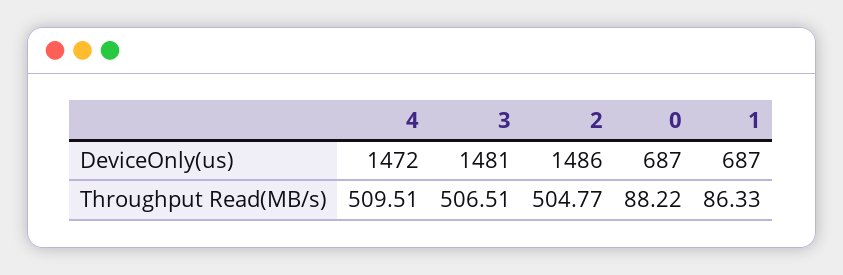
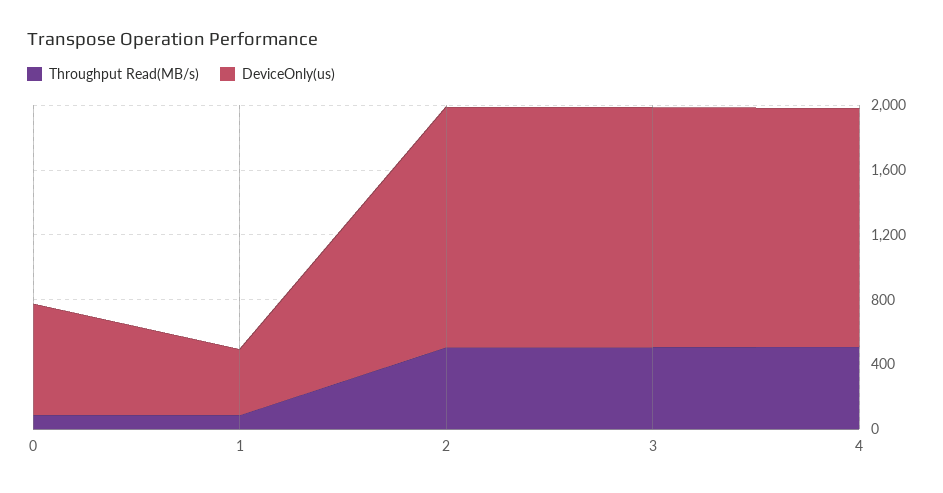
DeviceOnly(us), 1: 687 -> 400

